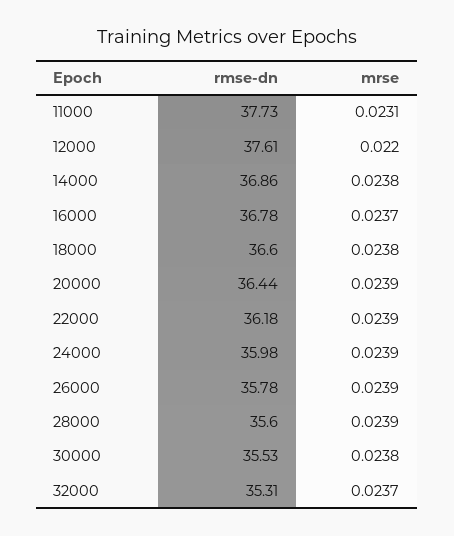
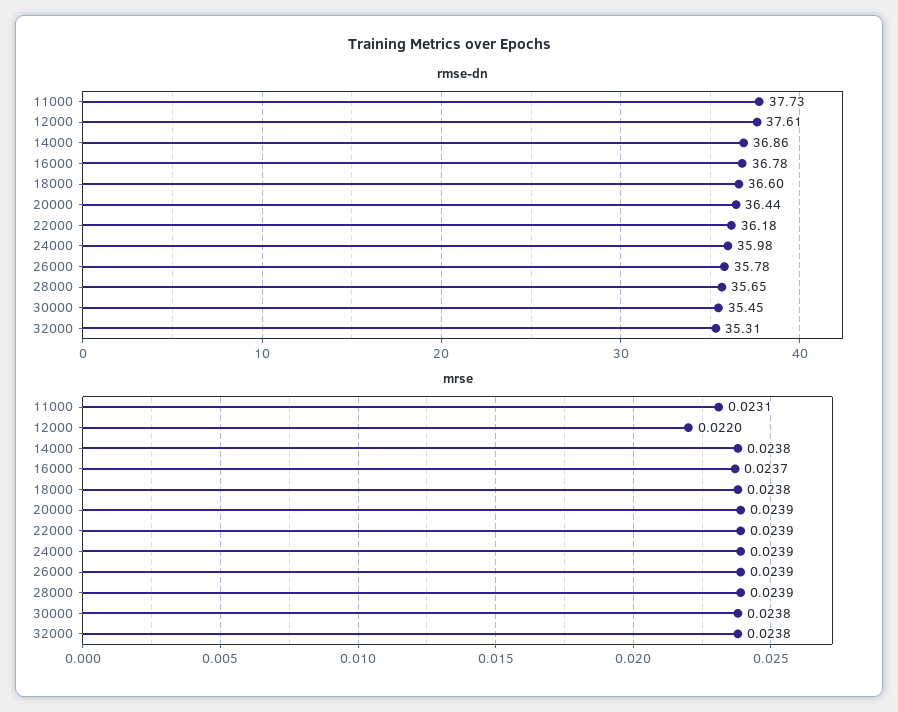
rmse-dn, 28000: 35.6 -> 35.65
rmse-dn, 30000: 35.53 -> 35.45
mrse, 32000: 0.0237 -> 0.0238

